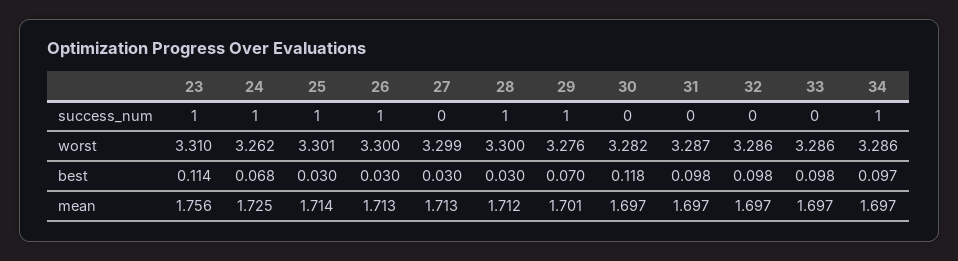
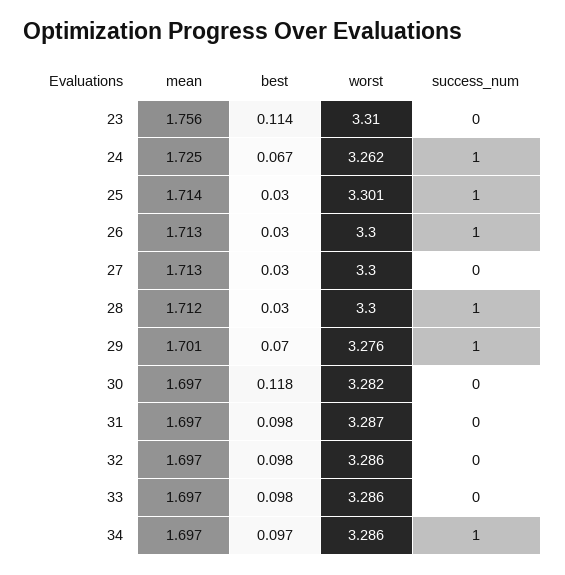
23, success_num: 1 -> 0
27, worst: 3.299 -> 3.3
24, best: 0.068 -> 0.067

